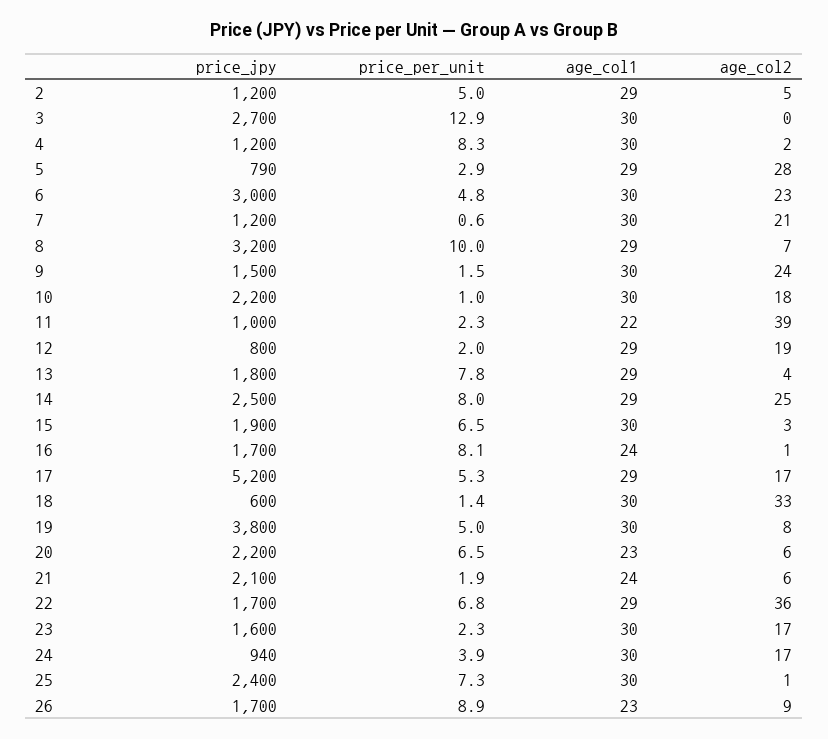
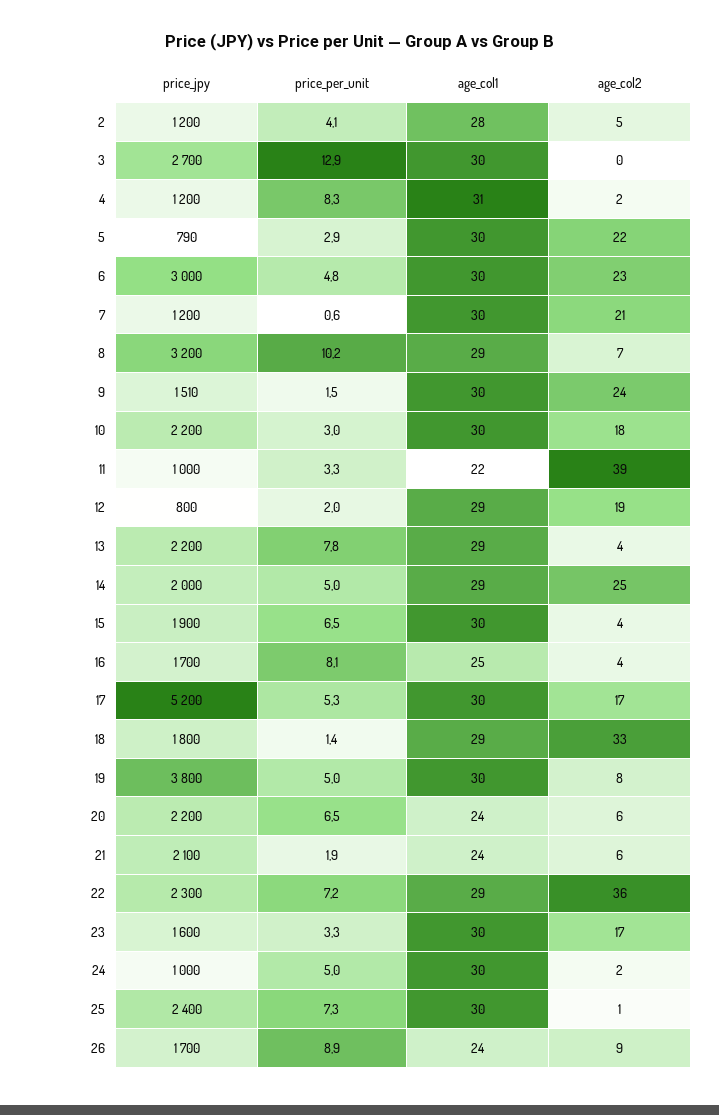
price_per_unit, 2: 5 -> 4.1
age_col1, 2: 29 -> 28
age_col1, 4: 30 -> 31
age_col1, 5: 29 -> 30
age_col2, 5: 28 -> 22
price_per_unit, 8: 10 -> 10.2
price_jpy, 9: 1500 -> 1510
price_per_unit, 10: 1 -> 3
price_per_unit, 11: 2.3 -> 3.3
price_jpy, 13: 1800 -> 2200
price_jpy, 14: 2500 -> 2000
price_per_unit, 14: 8 -> 5
age_col2, 15: 3 -> 4
age_col1, 16: 24 -> 25
age_col2, 16: 1 -> 4
age_col1, 17: 29 -> 30
price_jpy, 18: 600 -> 1800
age_col1, 18: 30 -> 29
age_col1, 20: 23 -> 24
price_jpy, 22: 1700 -> 2300
price_per_unit, 22: 6.8 -> 7.2
price_per_unit, 23: 2.3 -> 3.3
price_jpy, 24: 940 -> 1000
price_per_unit, 24: 3.9 -> 5
age_col2, 24: 17 -> 2
age_col1, 26: 23 -> 24

